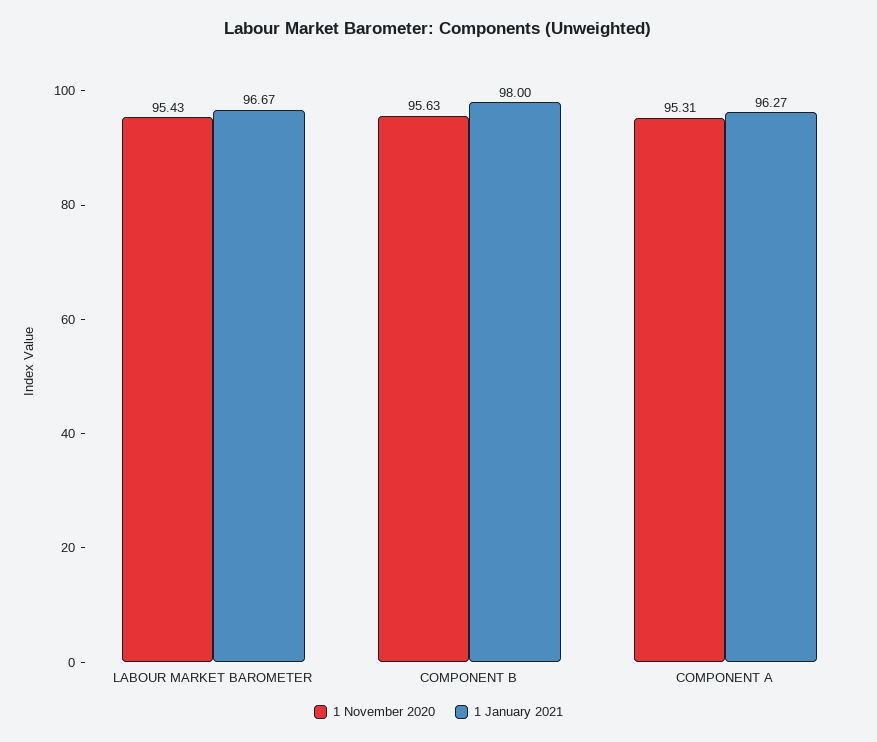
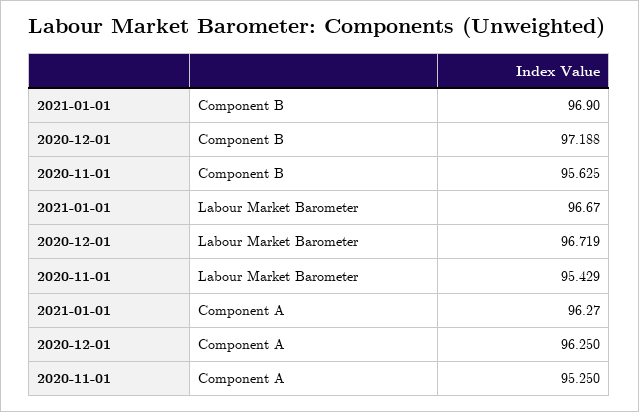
1 January 2021, COMPONENT B: 98 -> 96.9
1 November 2020, COMPONENT A: 95.31 -> 95.25
2020-12-01, COMPONENT B: none -> 97.188
2020-12-01, LABOUR MARKET BAROMETER: none -> 96.719
2020-12-01, COMPONENT A: none -> 96.25

